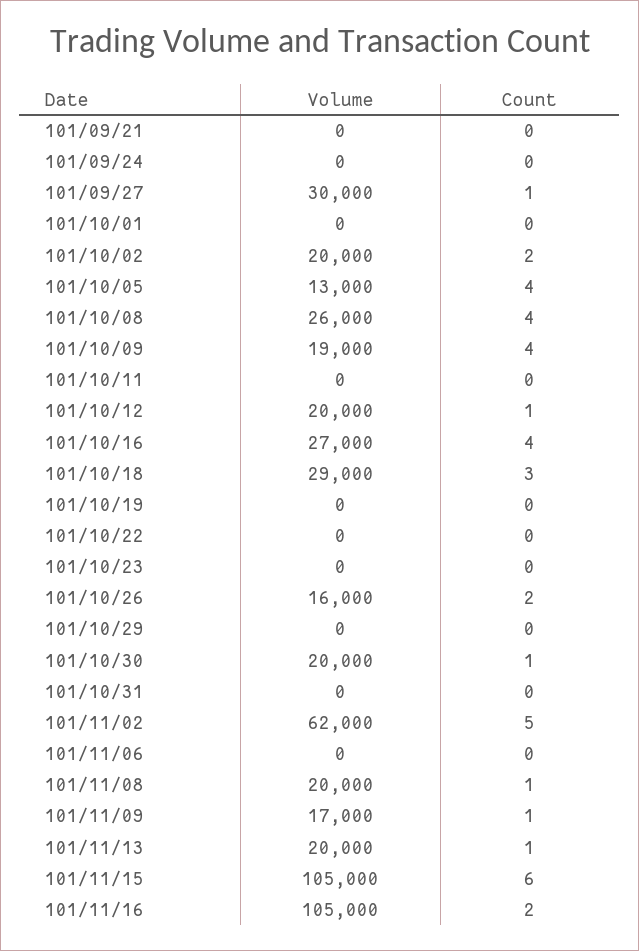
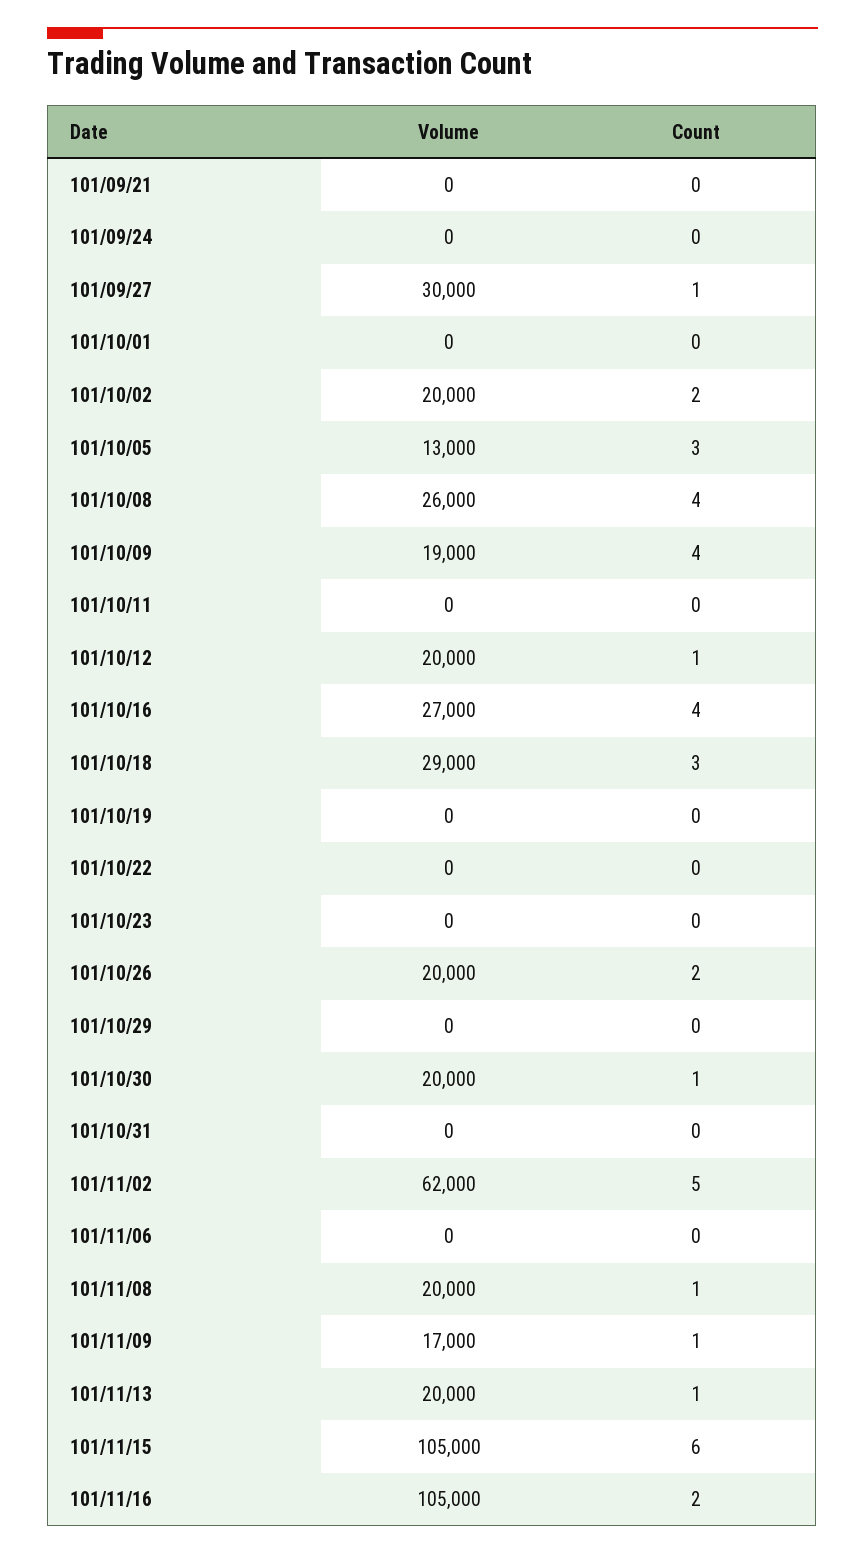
Count, 101/10/05: 4 -> 3
Volume, 101/10/26: 16000 -> 20000

